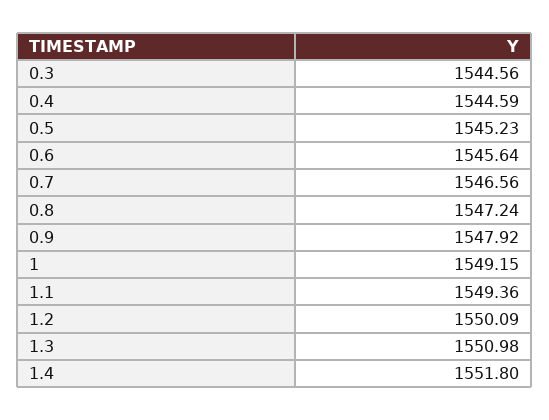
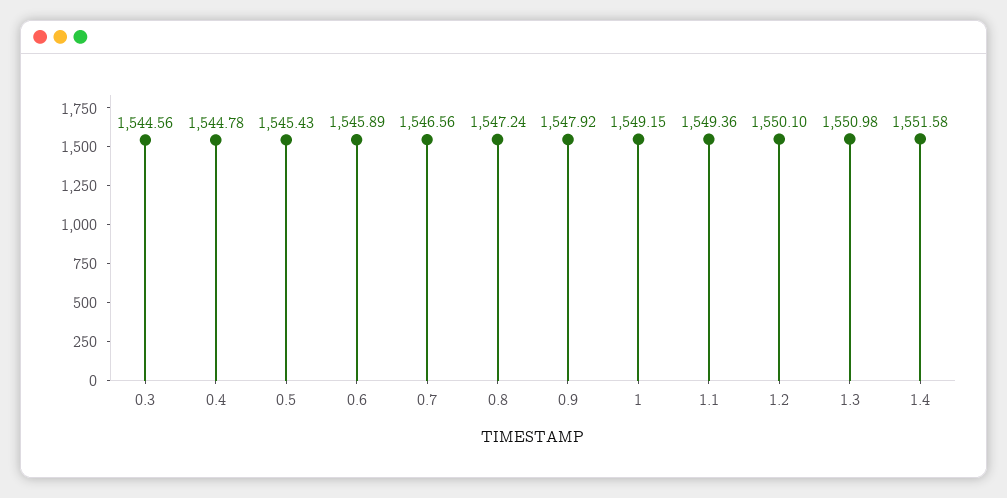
0.4: 1544.59 -> 1544.78
0.5: 1545.23 -> 1545.43
0.6: 1545.64 -> 1545.89
1.2: 1550.09 -> 1550.1
1.4: 1551.8 -> 1551.58

